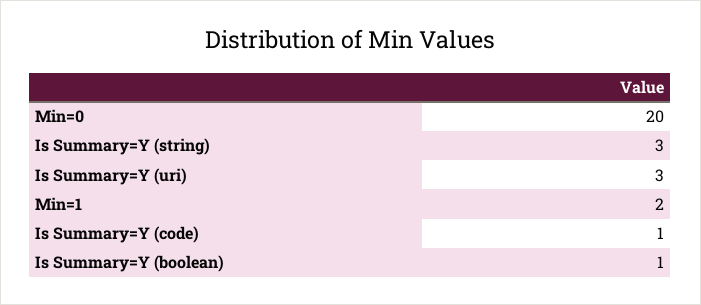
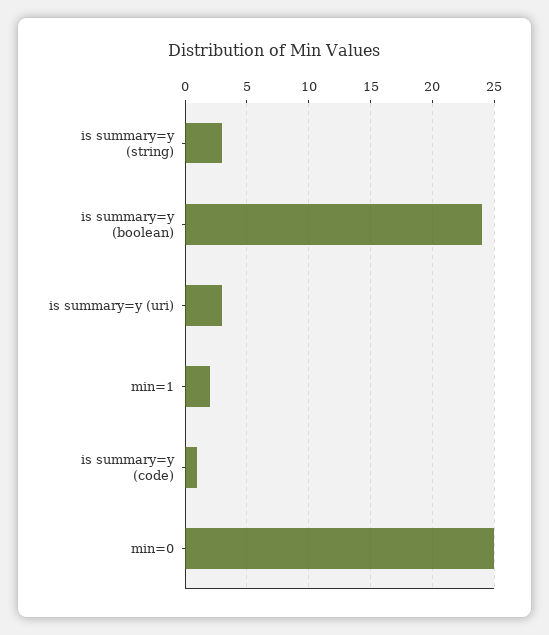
Min=0: 20 -> 25
Is Summary=Y (boolean): 1 -> 24

